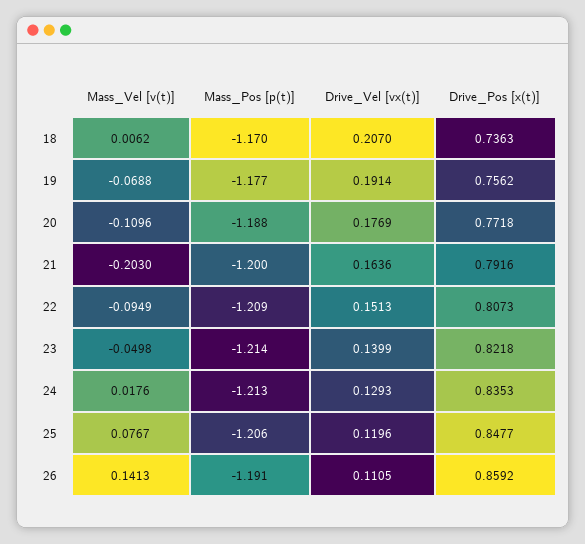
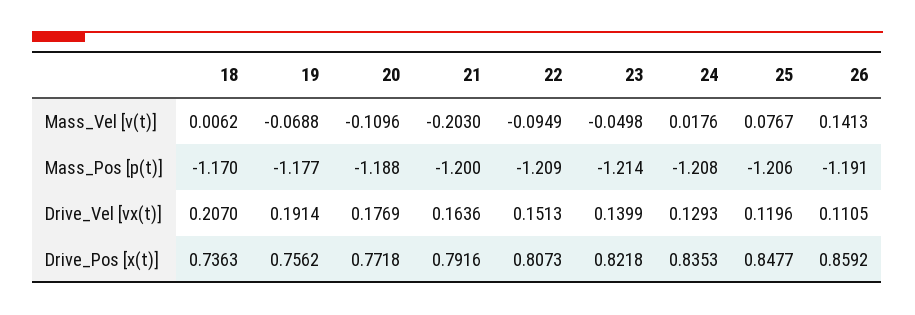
Mass_Pos [p(t)], 24: -1.213 -> -1.208

